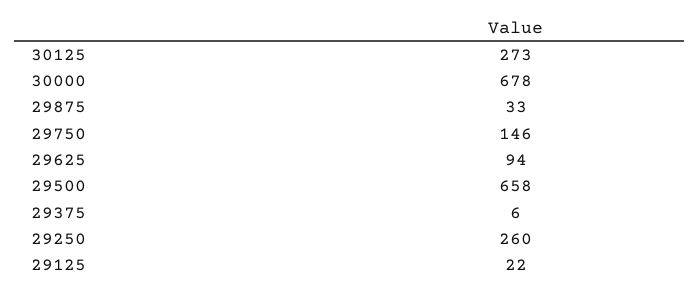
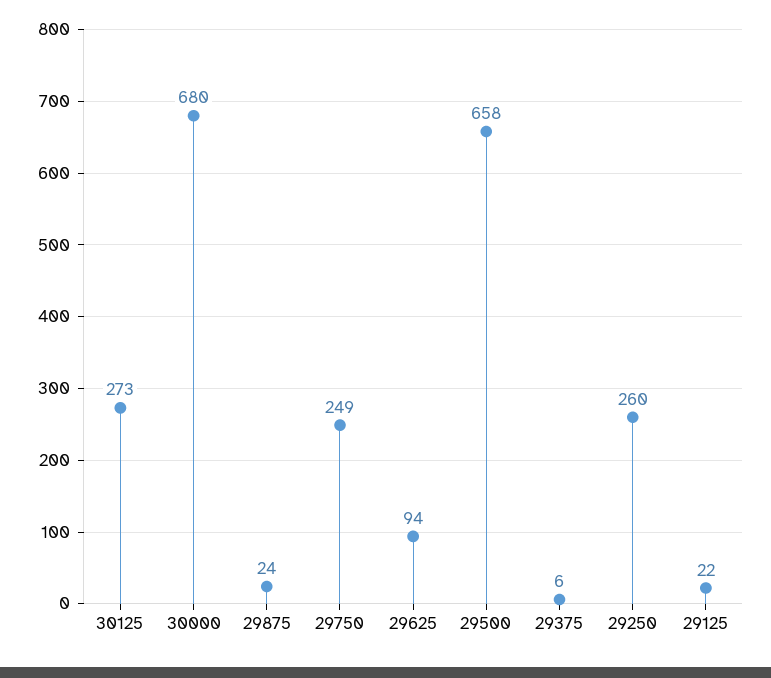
30000: 678 -> 680
29875: 33 -> 24
29750: 146 -> 249

